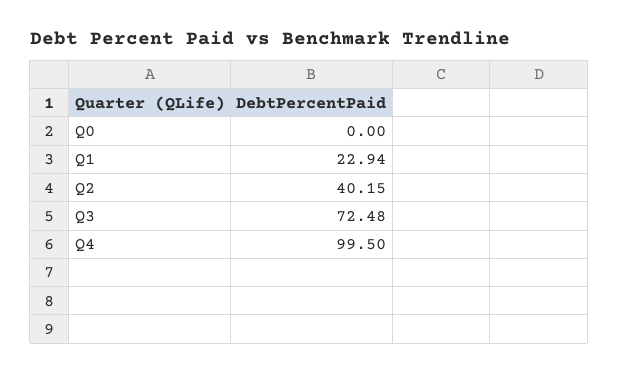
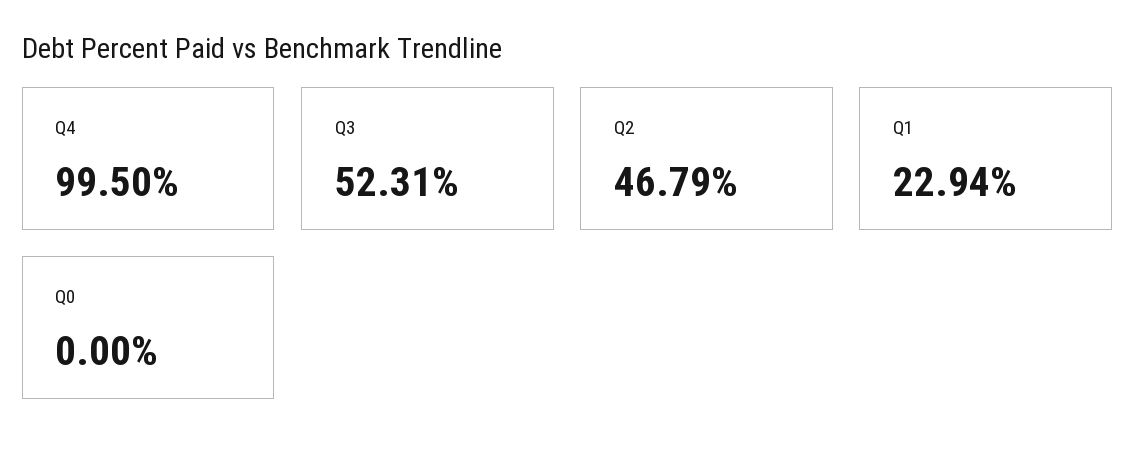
Q2: 40.15 -> 46.79
Q3: 72.48 -> 52.31

